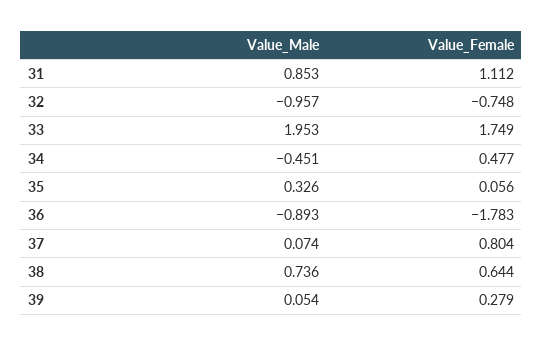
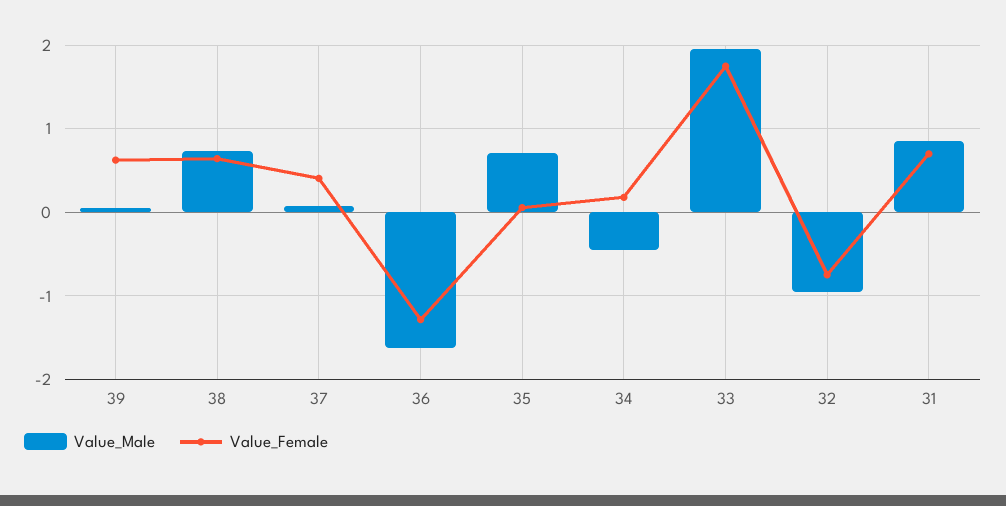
Value_Female, 31: 1.112 -> 0.7
Value_Female, 34: 0.477 -> 0.2
Value_Male, 35: 0.326 -> 0.7
Value_Male, 36: -0.893 -> -1.6
Value_Female, 36: -1.783 -> -1.3
Value_Female, 37: 0.804 -> 0.4
Value_Female, 39: 0.279 -> 0.6

